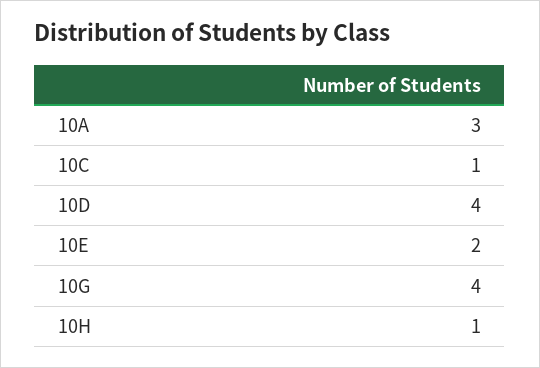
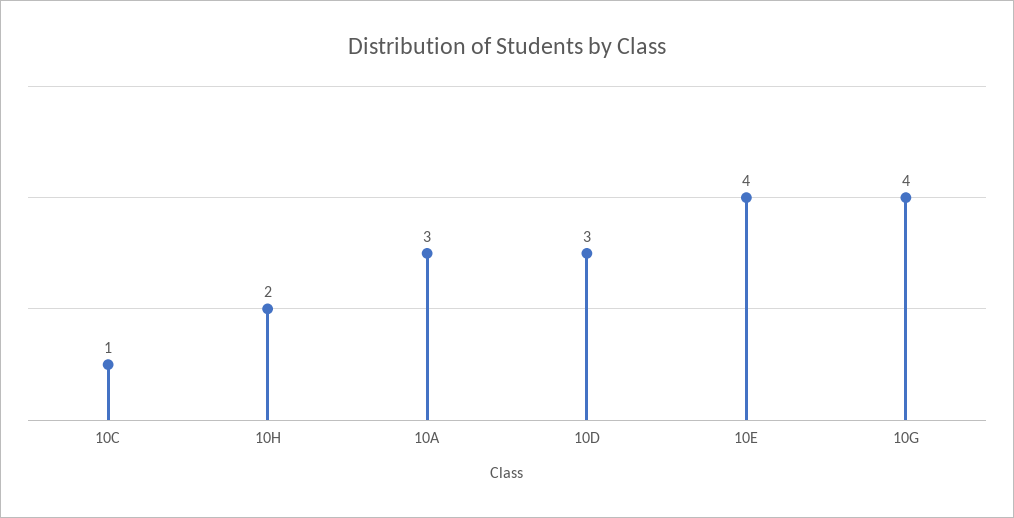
10D: 4 -> 3
10E: 2 -> 4
10H: 1 -> 2

